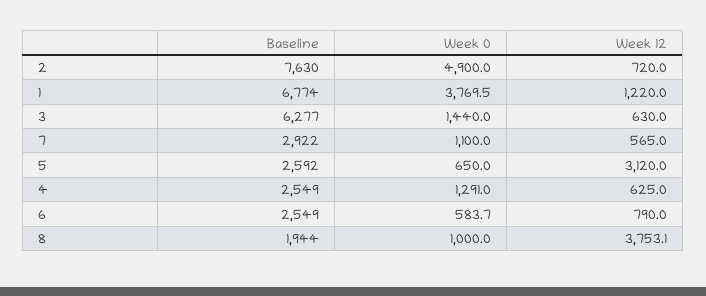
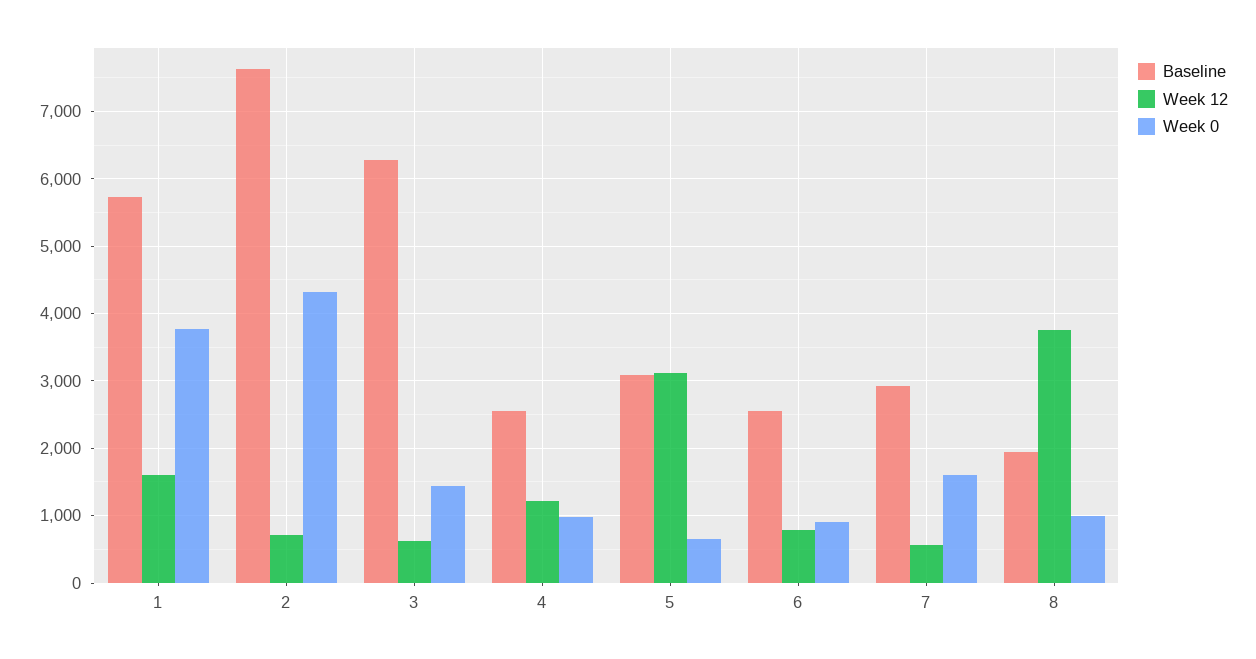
Week 0, 2: 4900 -> 4300
Baseline, 1: 6774 -> 5700
Week 12, 1: 1220 -> 1600
Week 0, 7: 1100 -> 1600
Baseline, 5: 2592 -> 3100
Week 0, 4: 1291 -> 1000
Week 12, 4: 625 -> 1200
Week 0, 6: 583.7 -> 900

